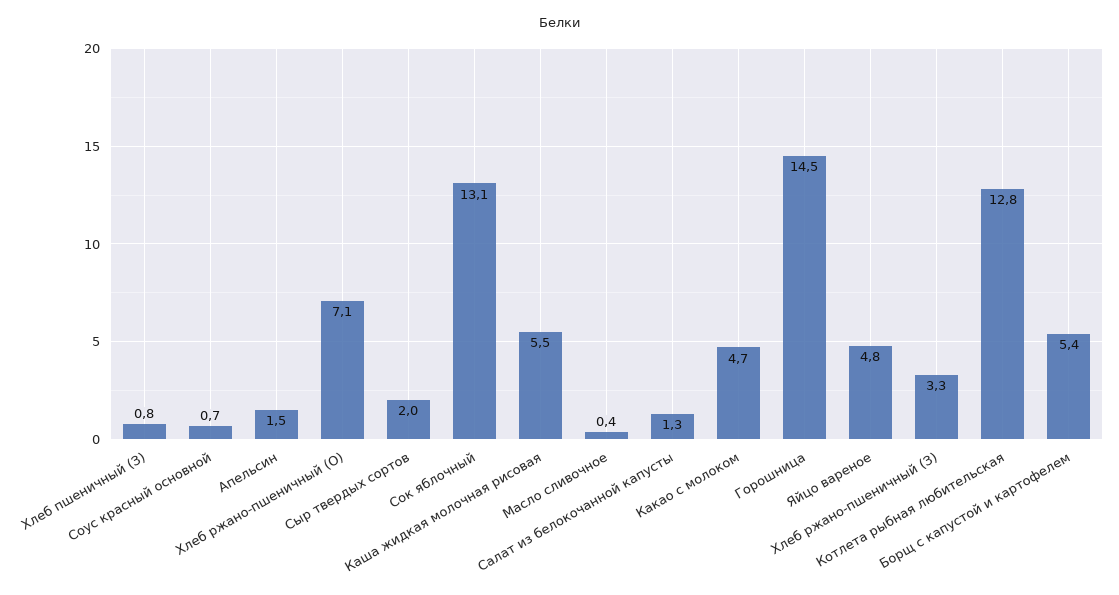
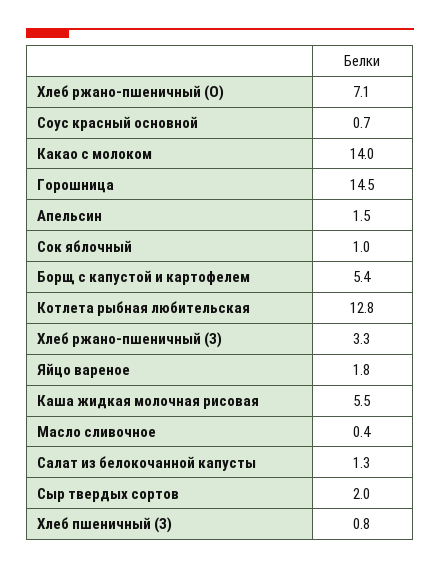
Сок яблочный: 13.1 -> 1
Какао с молоком: 4.7 -> 14
Яйцо вареное: 4.8 -> 1.8

